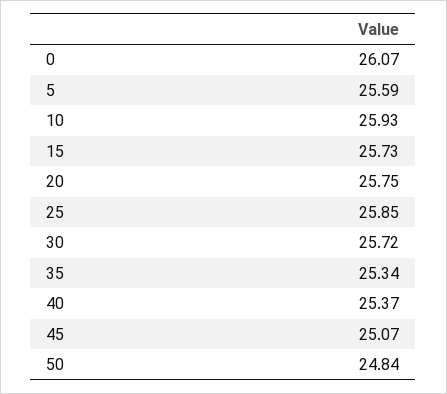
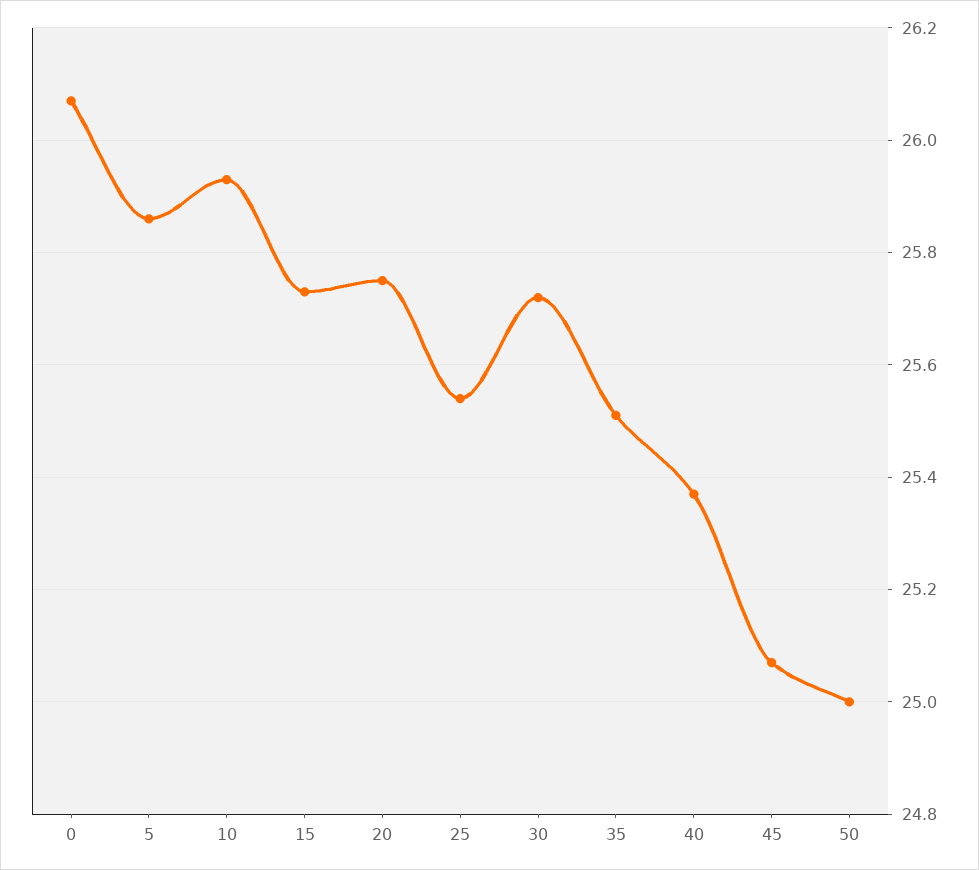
5: 25.59 -> 25.85
25: 25.85 -> 25.55
35: 25.34 -> 25.5
50: 24.84 -> 25

